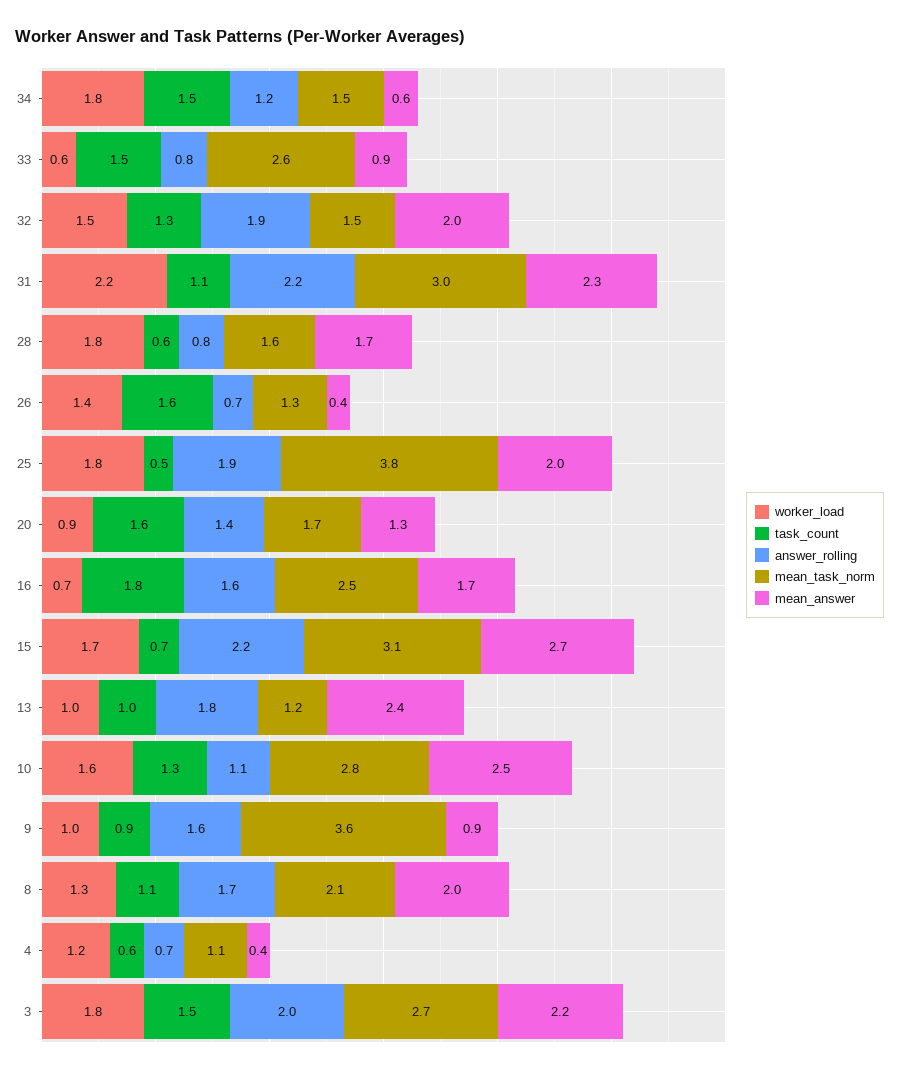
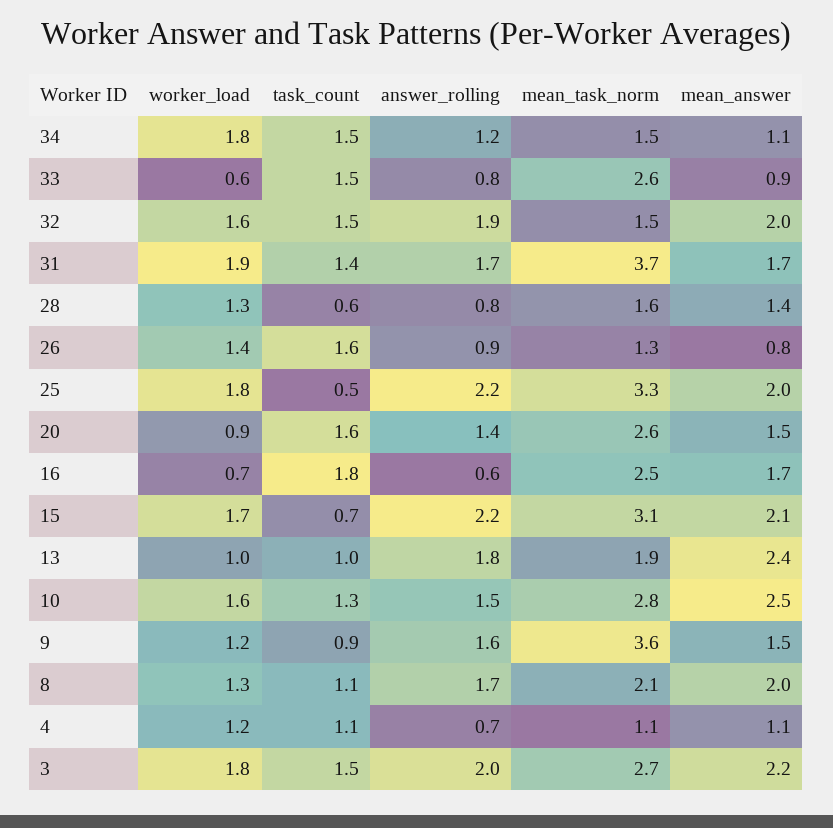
mean_answer, 34: 0.6 -> 1.1
worker_load, 32: 1.5 -> 1.6
task_count, 32: 1.3 -> 1.5
worker_load, 31: 2.2 -> 1.9
task_count, 31: 1.1 -> 1.4
answer_rolling, 31: 2.2 -> 1.7
mean_task_norm, 31: 3 -> 3.7
mean_answer, 31: 2.3 -> 1.7
worker_load, 28: 1.8 -> 1.3
mean_answer, 28: 1.7 -> 1.4
answer_rolling, 26: 0.7 -> 0.9
mean_answer, 26: 0.4 -> 0.8
answer_rolling, 25: 1.9 -> 2.2
mean_task_norm, 25: 3.8 -> 3.3
mean_task_norm, 20: 1.7 -> 2.6
mean_answer, 20: 1.3 -> 1.5
answer_rolling, 16: 1.6 -> 0.6
mean_answer, 15: 2.7 -> 2.1
mean_task_norm, 13: 1.2 -> 1.9
answer_rolling, 10: 1.1 -> 1.5
worker_load, 9: 1 -> 1.2
mean_answer, 9: 0.9 -> 1.5
task_count, 4: 0.6 -> 1.1
mean_answer, 4: 0.4 -> 1.1

